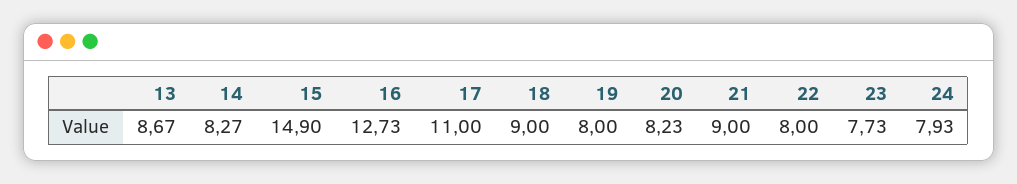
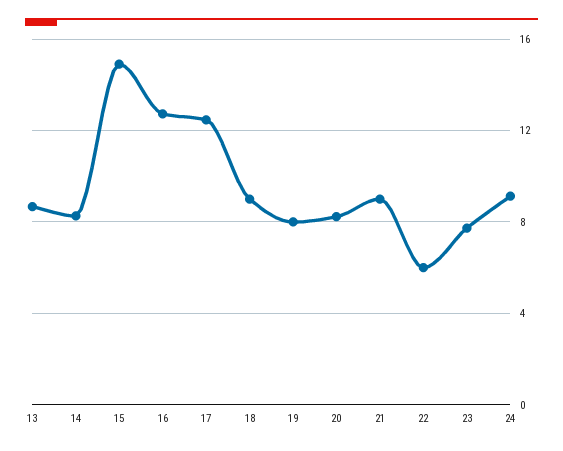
17: 11 -> 12.5
22: 8 -> 6
24: 7.93 -> 9

